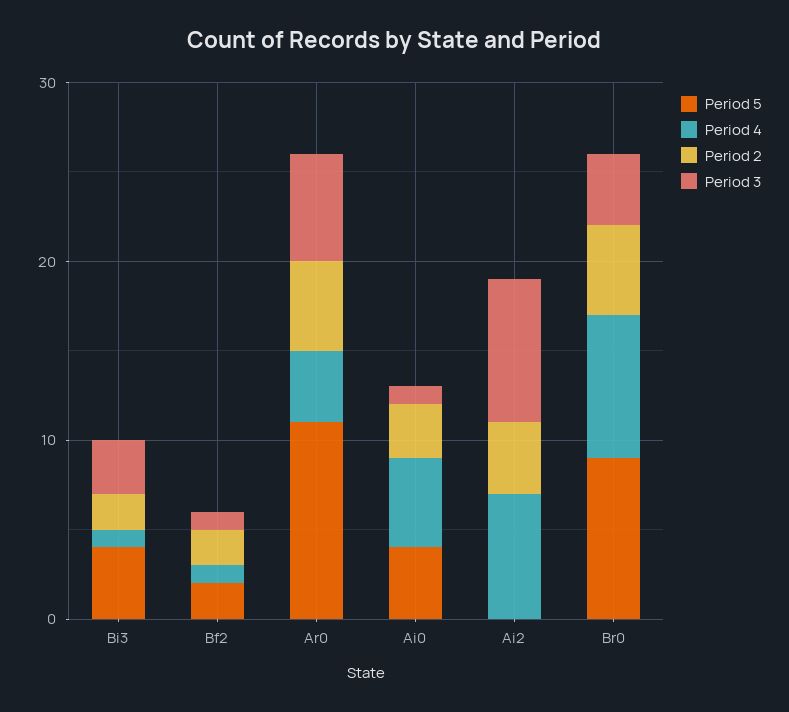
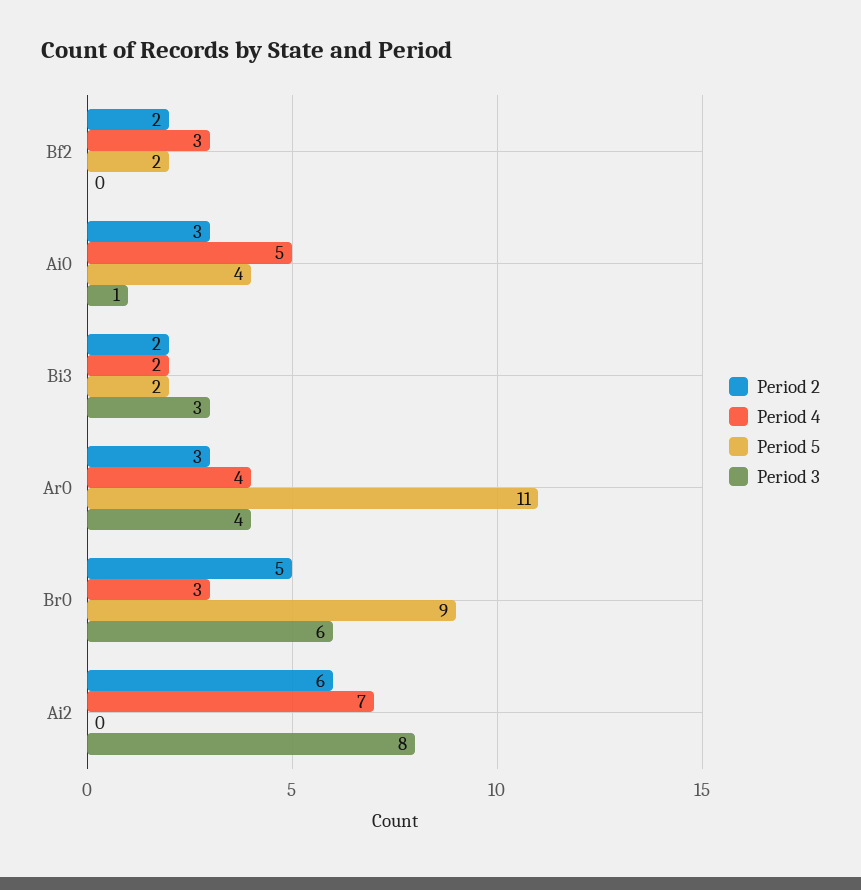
Period 5, Bi3: 4 -> 2
Period 4, Bi3: 1 -> 2
Period 4, Bf2: 1 -> 3
Period 3, Bf2: 1 -> 0
Period 2, Ar0: 5 -> 3
Period 3, Ar0: 6 -> 4
Period 2, Ai2: 4 -> 6
Period 4, Br0: 8 -> 3
Period 3, Br0: 4 -> 6

